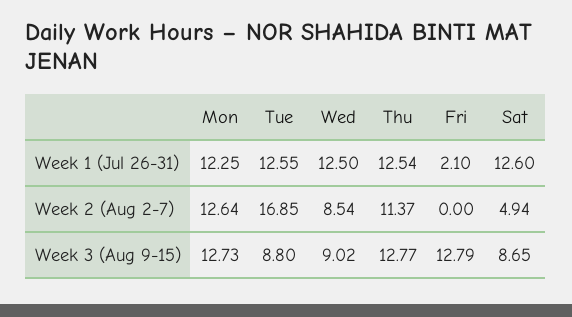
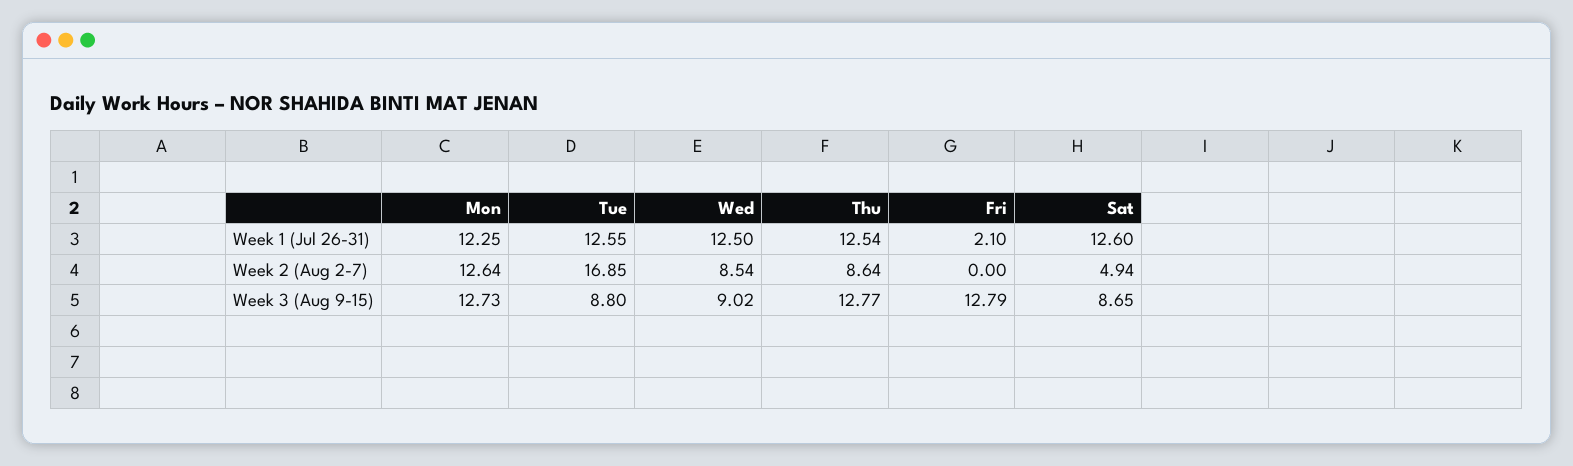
Thu, Week 2 (Aug 2-7): 11.37 -> 8.64

